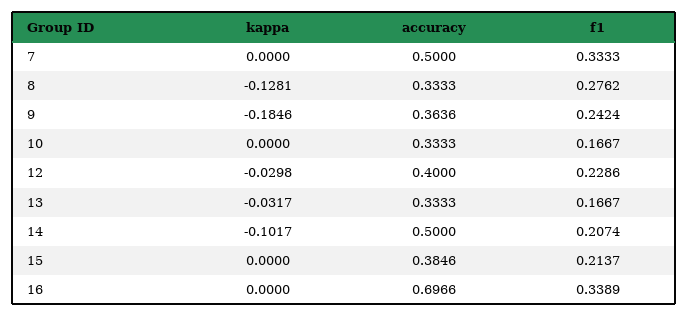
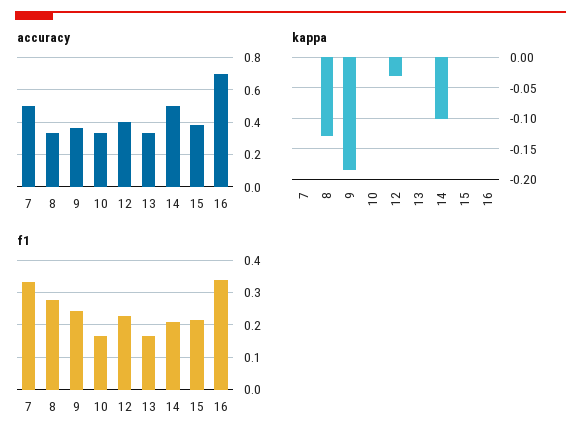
kappa, 13: -0.0317 -> 0

